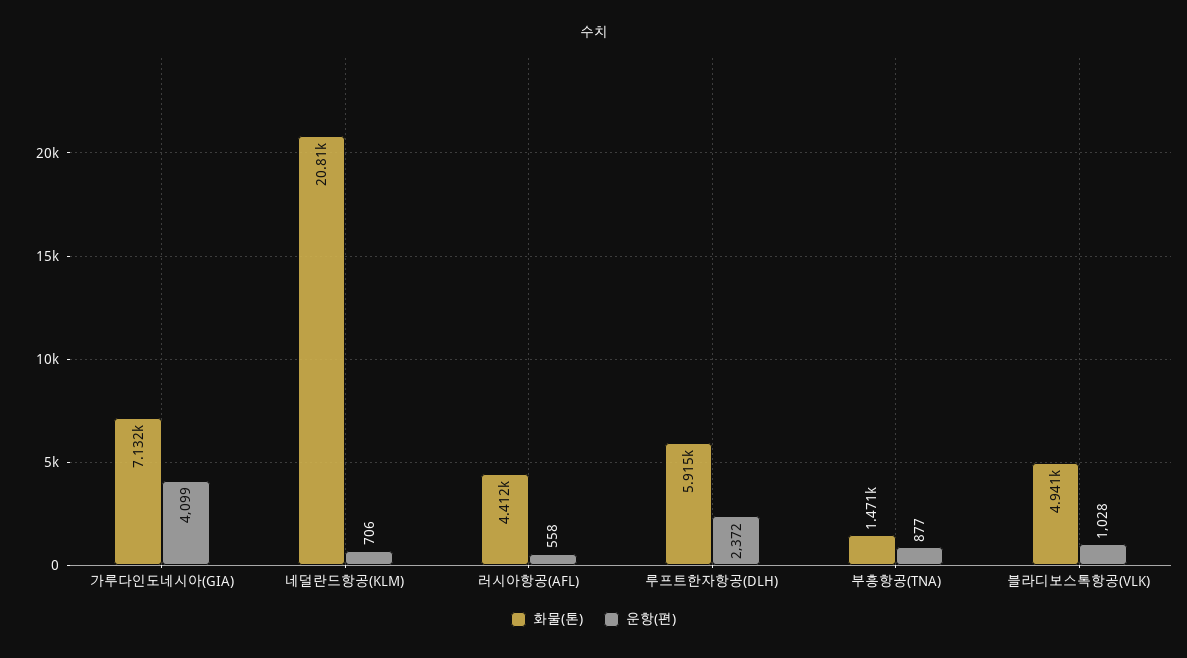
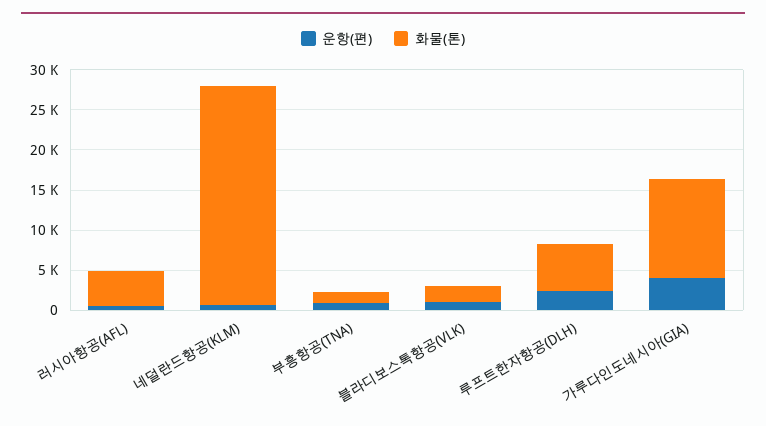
화물(톤), 가루다인도네시아(GIA): 7132 -> 12000
화물(톤), 네덜란드항공(KLM): 20810 -> 27000
화물(톤), 블라디보스톡항공(VLK): 4941 -> 2000

